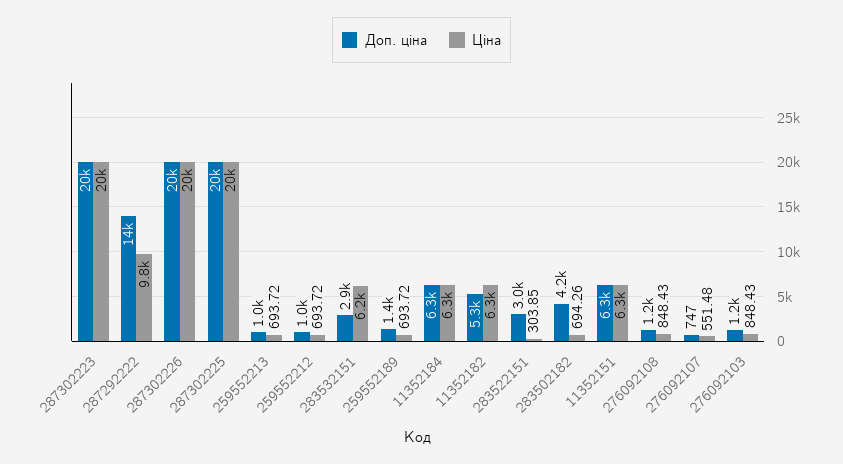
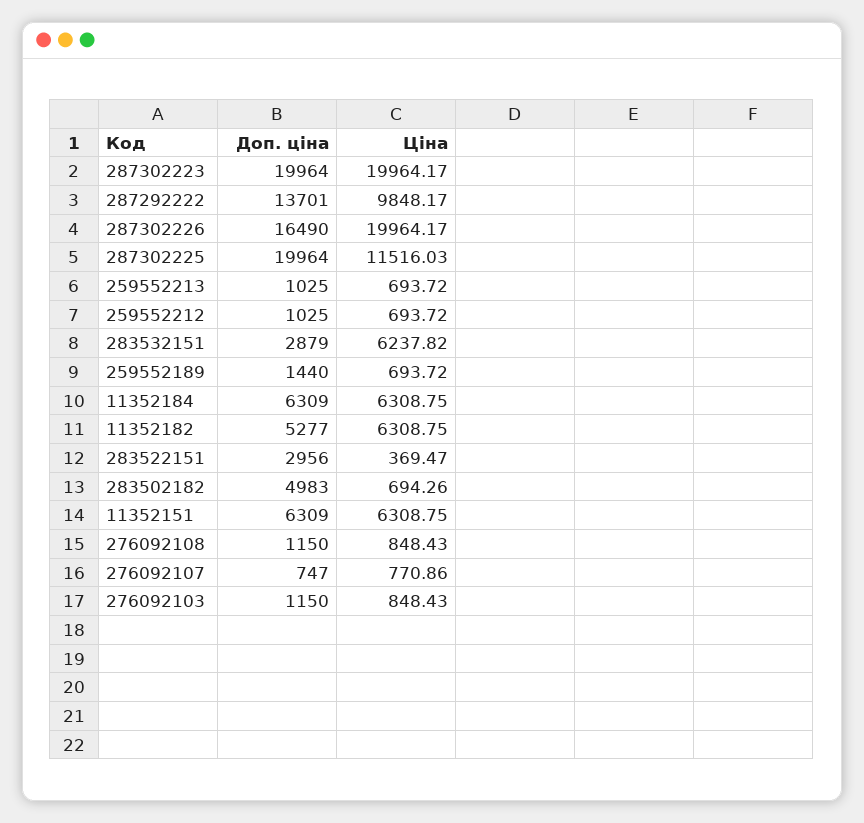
Доп. ціна, 287302226: 20000 -> 16490
Ціна, 287302225: 20000 -> 11516.03
Ціна, 283522151: 303.85 -> 369.47
Доп. ціна, 283502182: 4200 -> 4983
Ціна, 276092107: 551.48 -> 770.86

